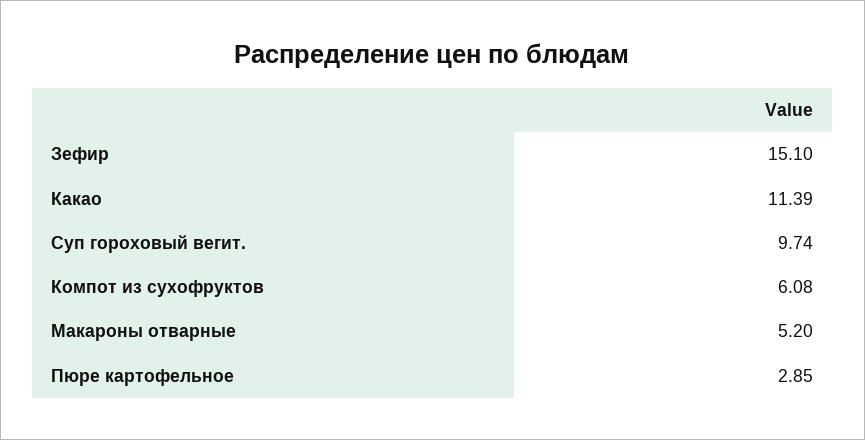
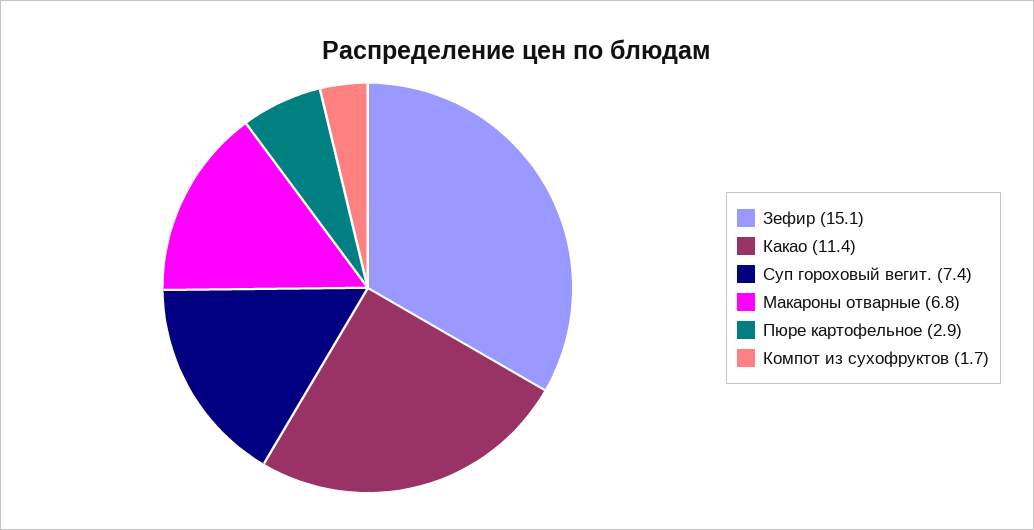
Суп гороховый вегит.: 9.74 -> 7.4
Компот из сухофруктов: 6.08 -> 1.7
Макароны отварные: 5.2 -> 6.8

